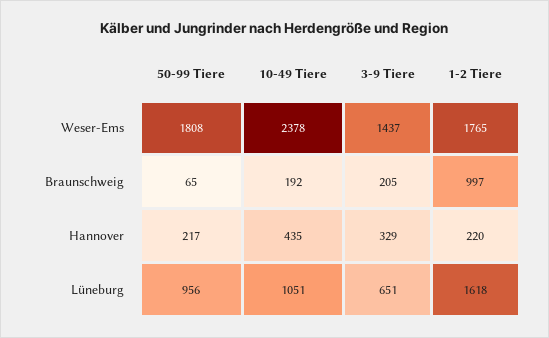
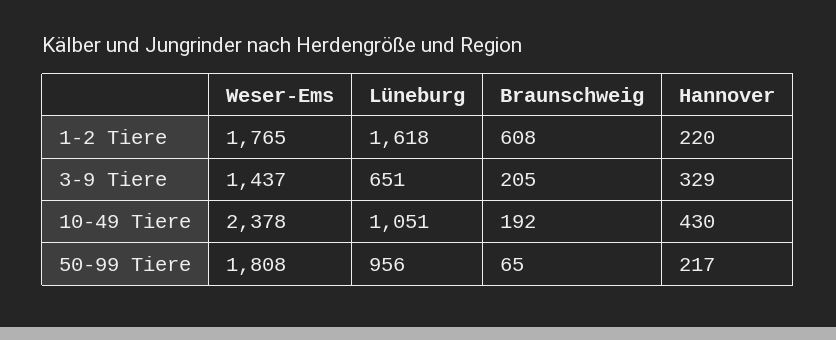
1-2 Tiere, Braunschweig: 997 -> 608
10-49 Tiere, Hannover: 435 -> 430

